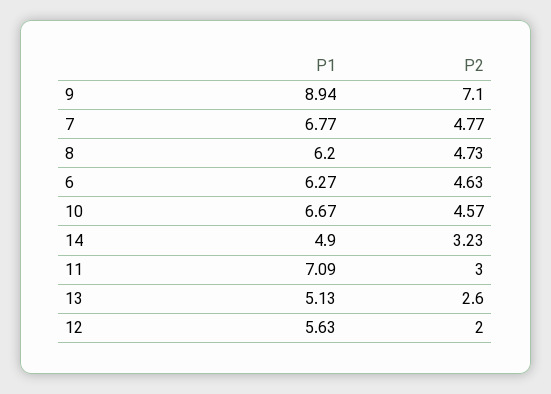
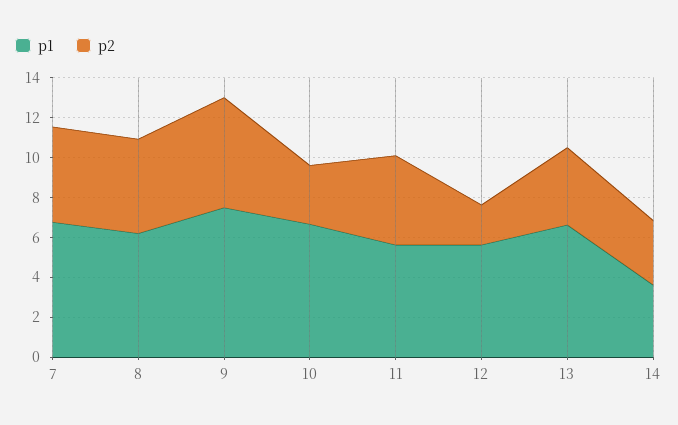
P1, 9: 8.94 -> 7.5
P2, 9: 7.1 -> 5.5
P1, 6: 6.27 -> none
P2, 6: 4.63 -> none
P2, 10: 4.57 -> 3
P1, 14: 4.9 -> 3.5
P1, 11: 7.09 -> 5.5
P2, 11: 3 -> 4.5
P1, 13: 5.13 -> 6.5
P2, 13: 2.6 -> 4

